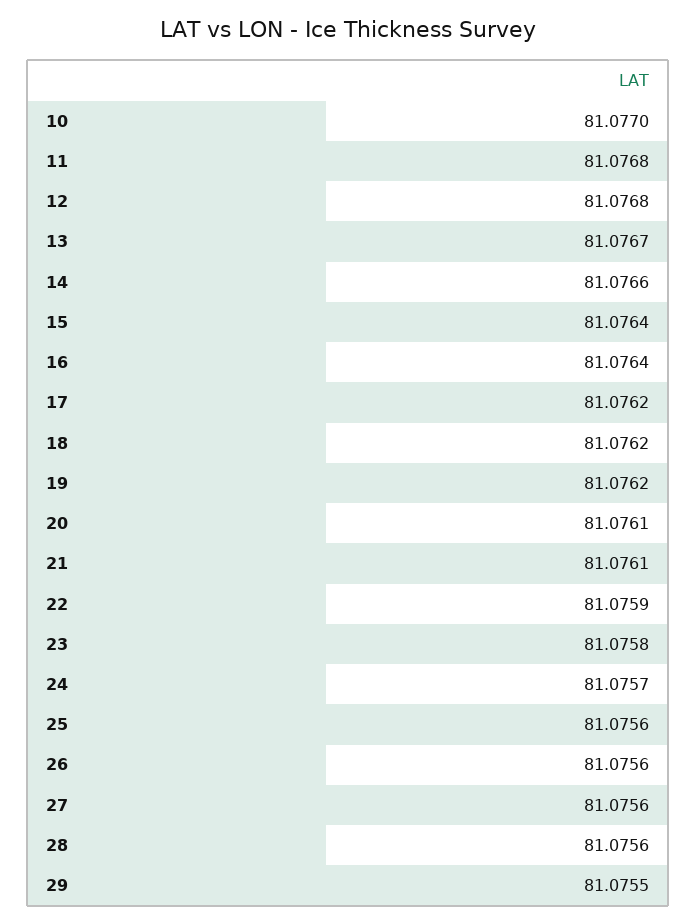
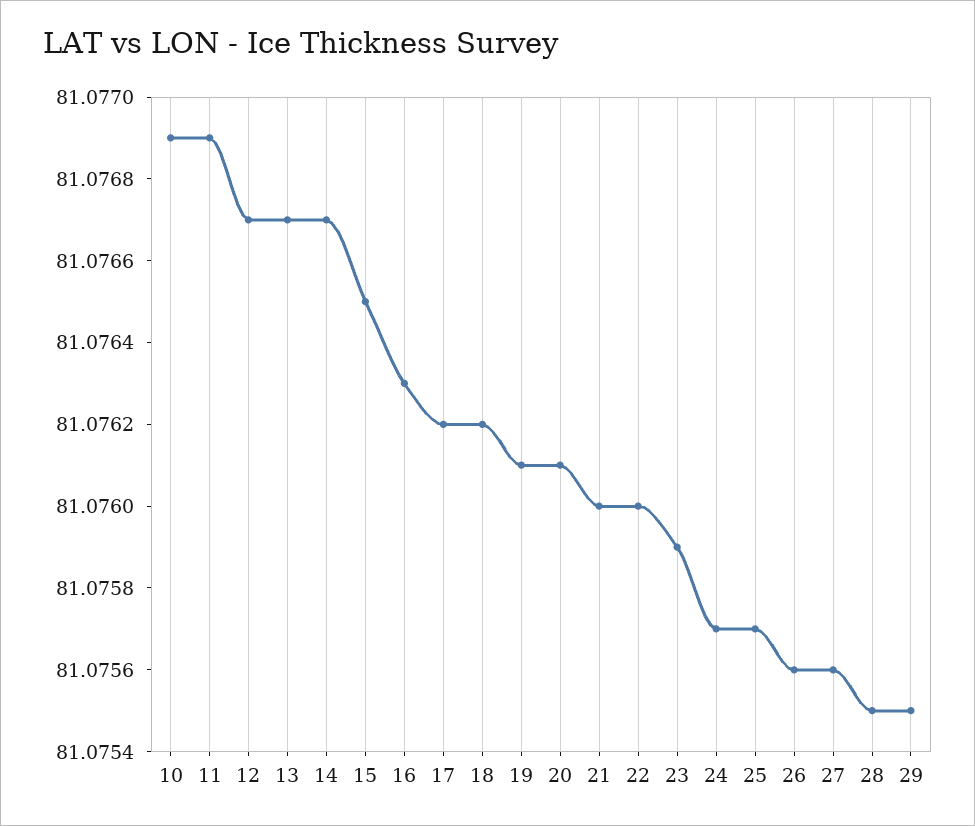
10: 81.077 -> 81.0769
11: 81.0768 -> 81.0769
12: 81.0768 -> 81.0767
14: 81.0766 -> 81.0767
15: 81.0764 -> 81.0765
16: 81.0764 -> 81.0763
19: 81.0762 -> 81.0761
21: 81.0761 -> 81.076
22: 81.0759 -> 81.076
23: 81.0758 -> 81.0759
25: 81.0756 -> 81.0757
28: 81.0756 -> 81.0755

